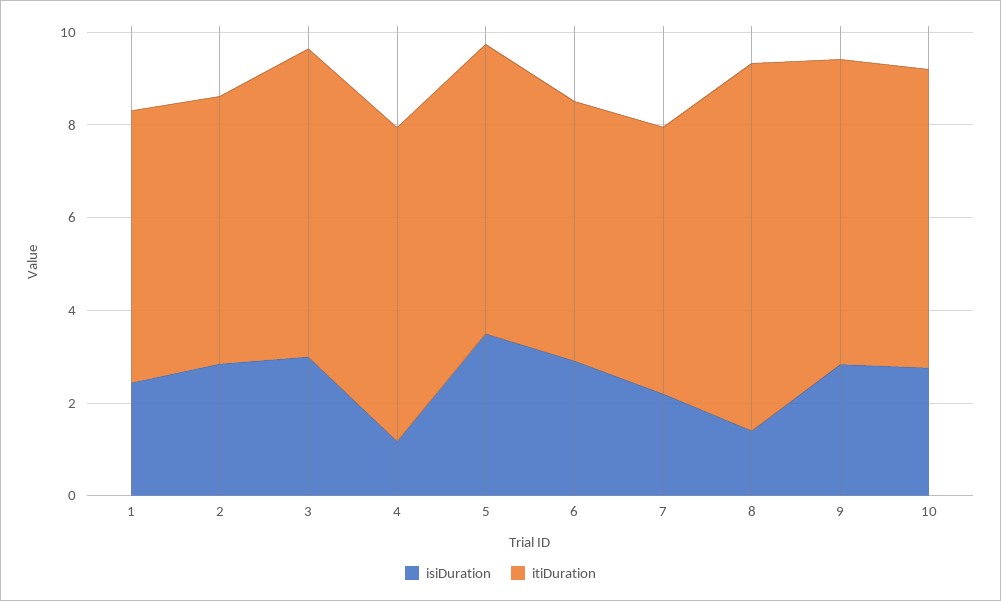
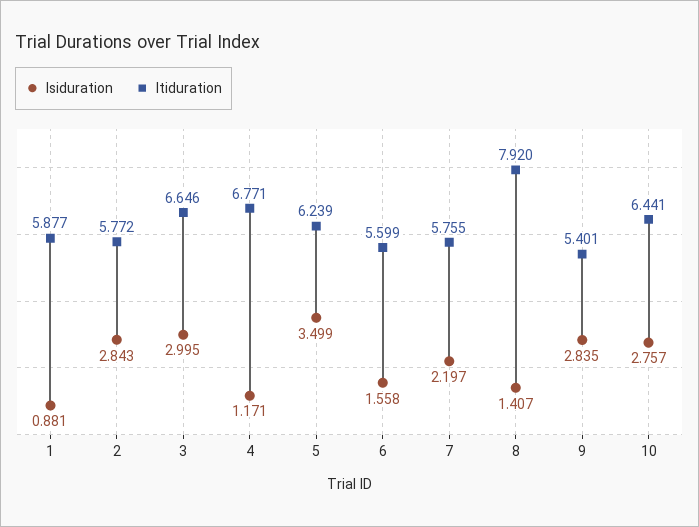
isiDuration, 1: 2.5 -> 0.881
isiDuration, 6: 3 -> 1.558
itiDuration, 9: 6.5 -> 5.401

